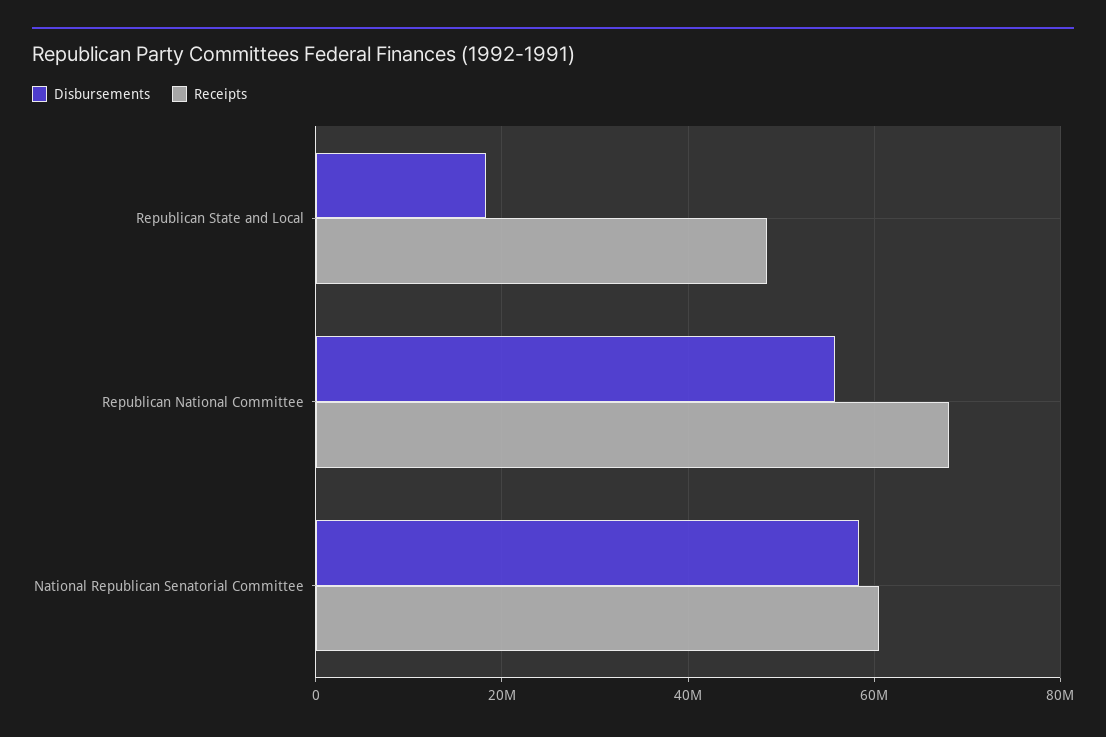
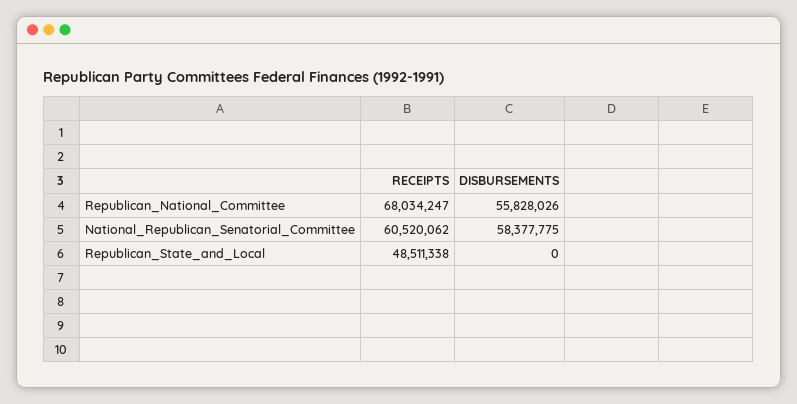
Disbursements, Republican State and Local: 18000000 -> 0

